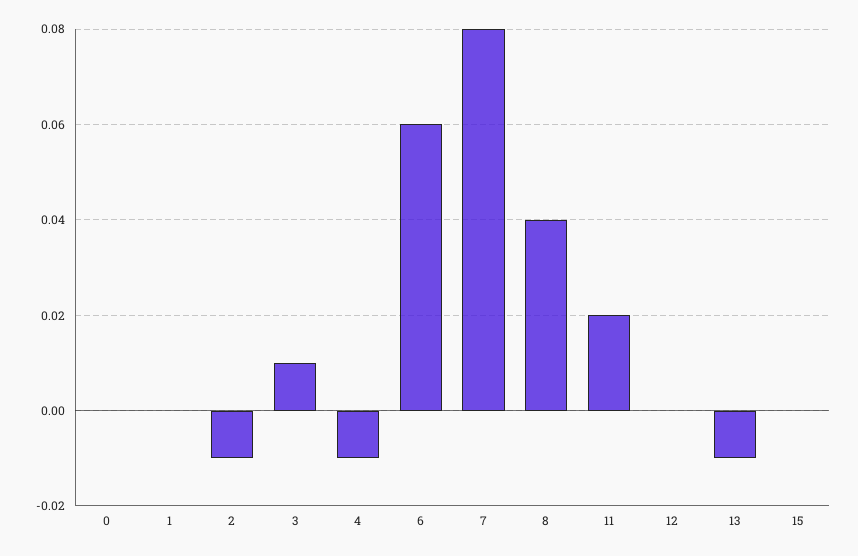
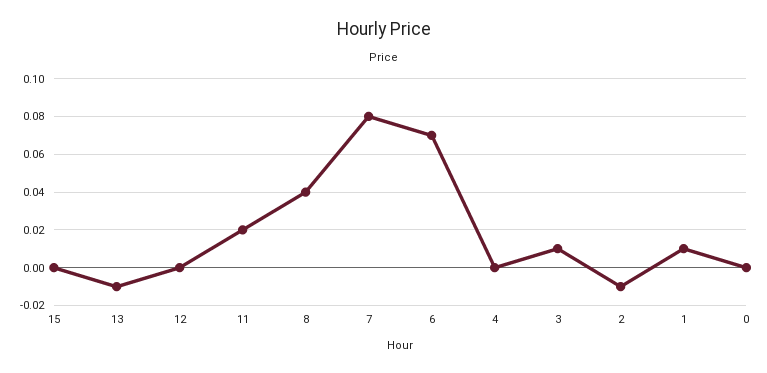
1: 0 -> 0.01
4: -0.01 -> 0
6: 0.06 -> 0.07

